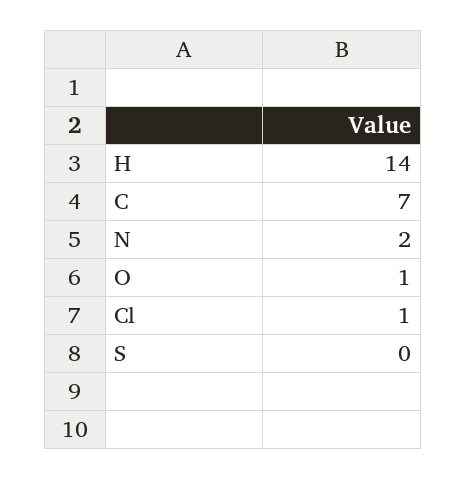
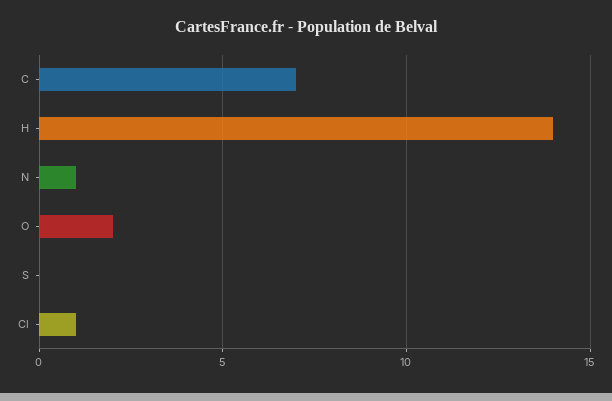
N: 2 -> 1
O: 1 -> 2

